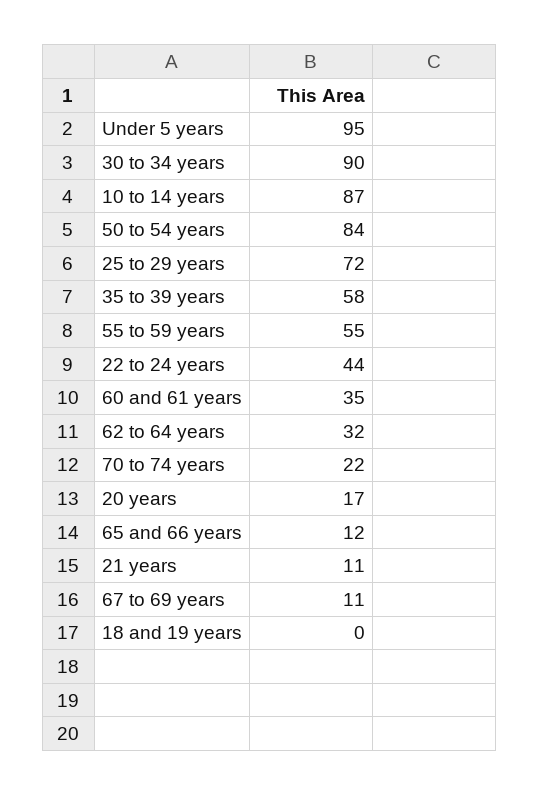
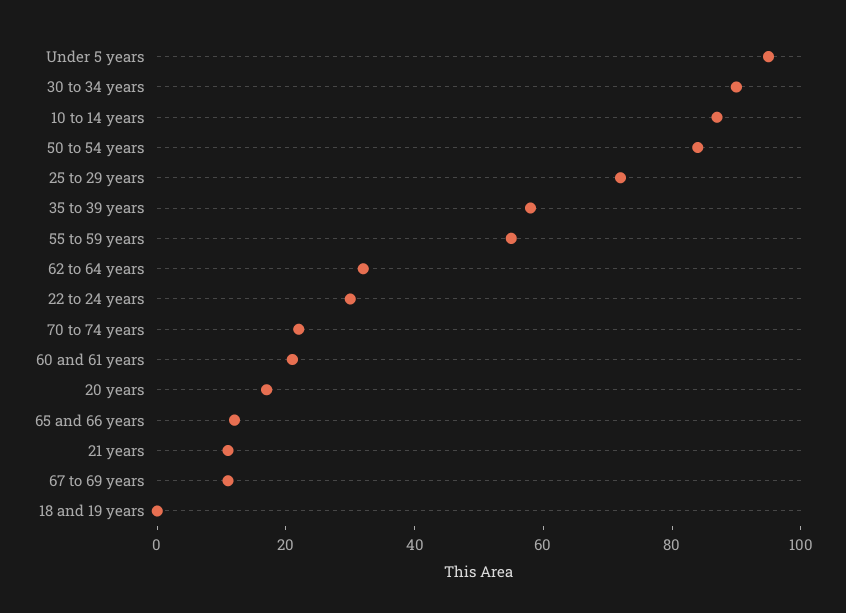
22 to 24 years: 44 -> 30
60 and 61 years: 35 -> 20

